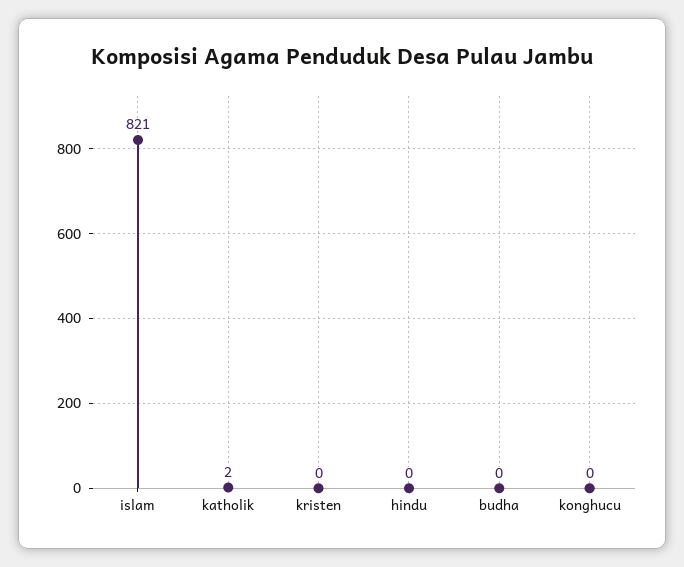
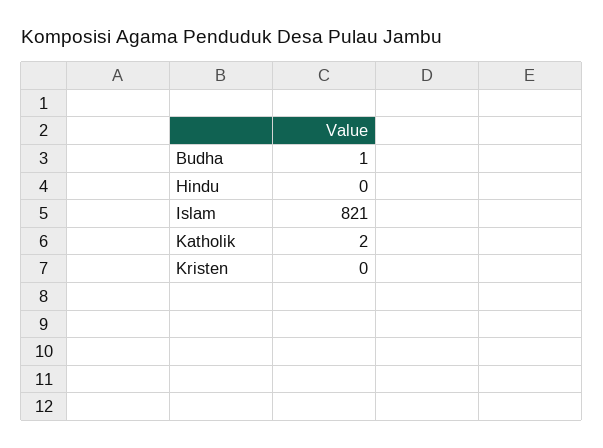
budha: 0 -> 1
konghucu: 0 -> none

